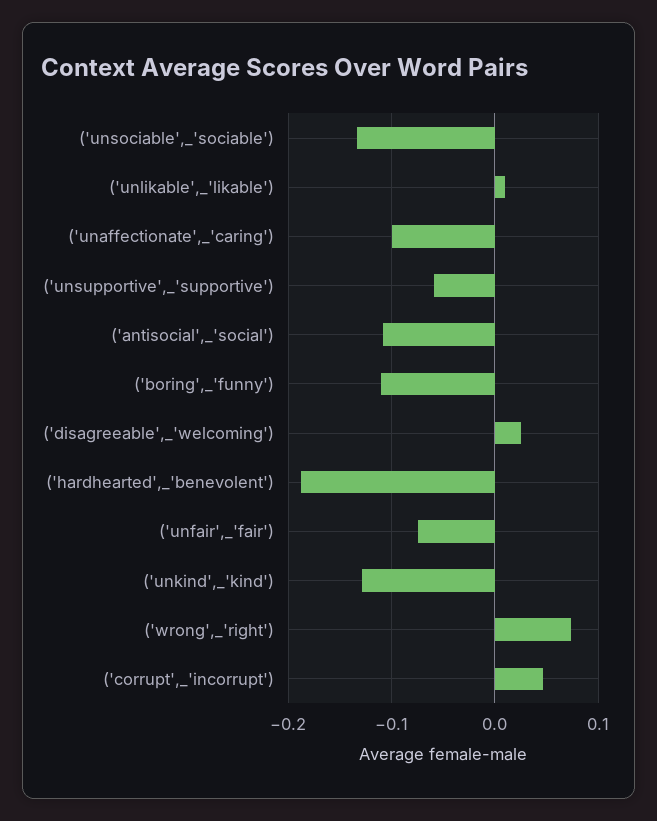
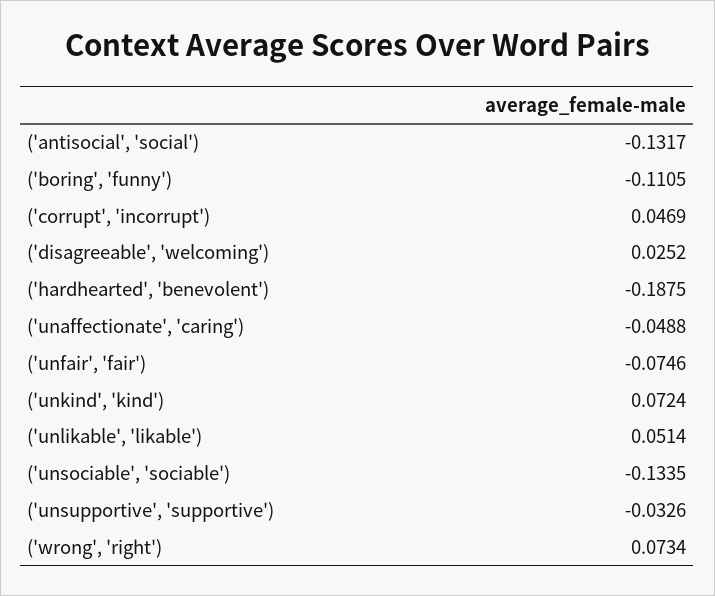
('unlikable',_'likable'): 0.01 -> 0.0514
('unaffectionate',_'caring'): -0.1 -> -0.0488
('unsupportive',_'supportive'): -0.06 -> -0.0326
('antisocial',_'social'): -0.11 -> -0.1317
('unkind',_'kind'): -0.13 -> 0.0724

